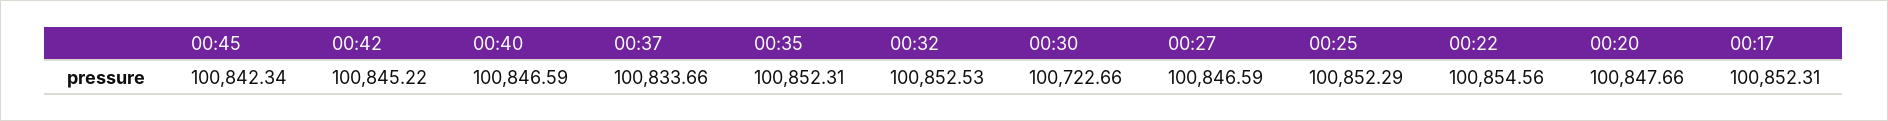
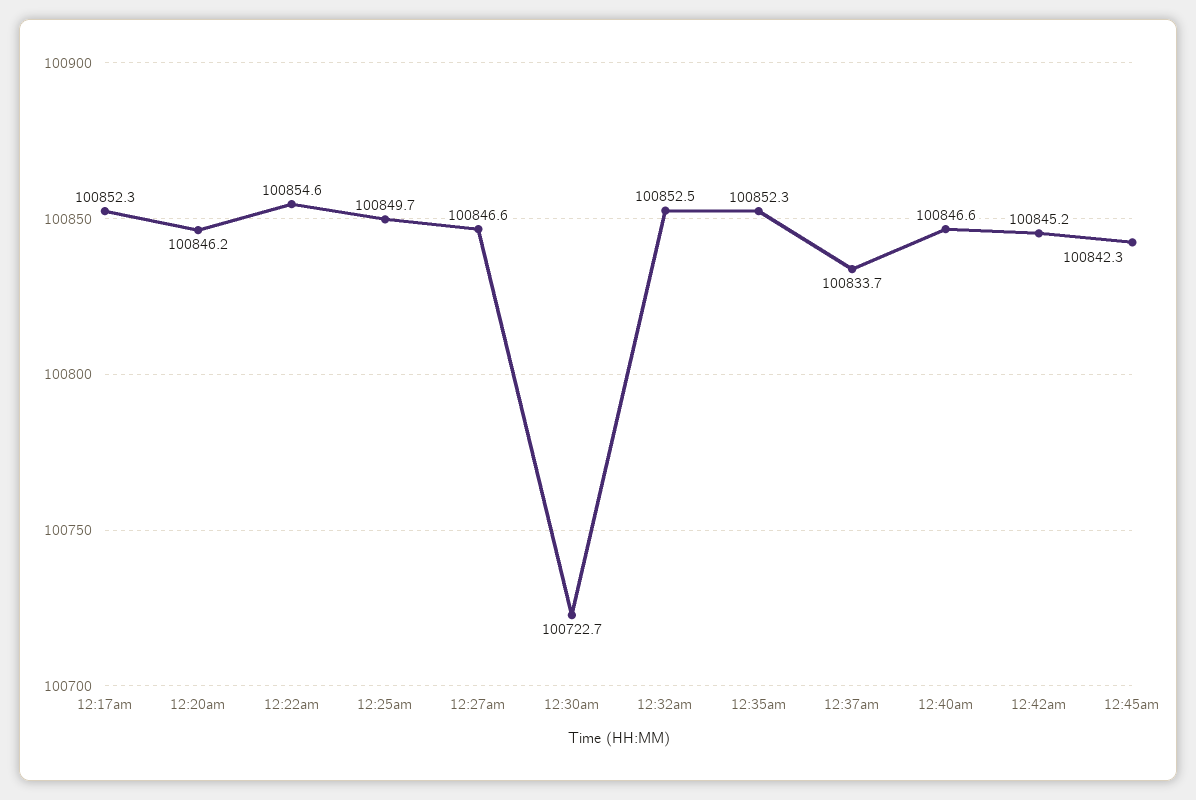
00:25: 100852.29 -> 100849.7
00:20: 100847.66 -> 100846.2

